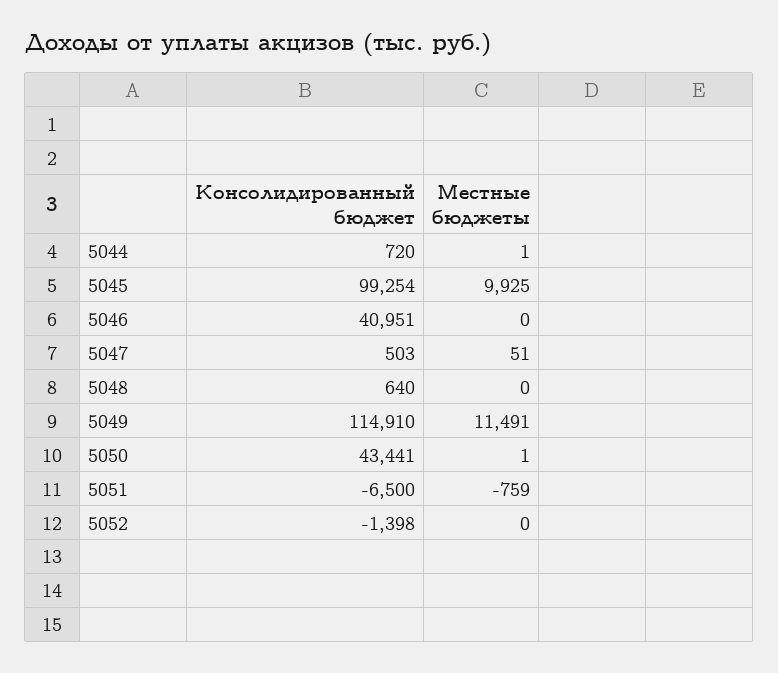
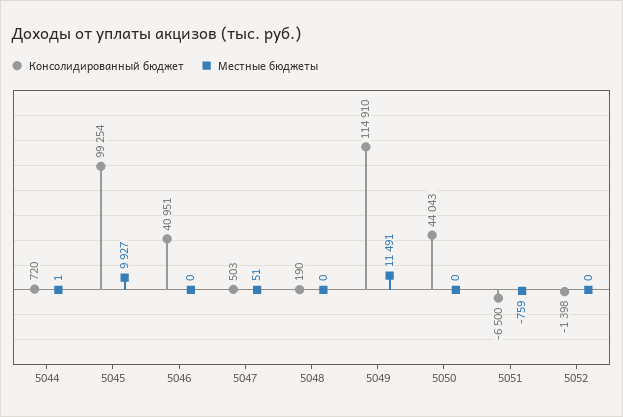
Местные бюджеты, 5045: 9925 -> 9927
Консолидированный бюджет, 5048: 640 -> 190
Консолидированный бюджет, 5050: 43441 -> 44043
Местные бюджеты, 5050: 1 -> 0

